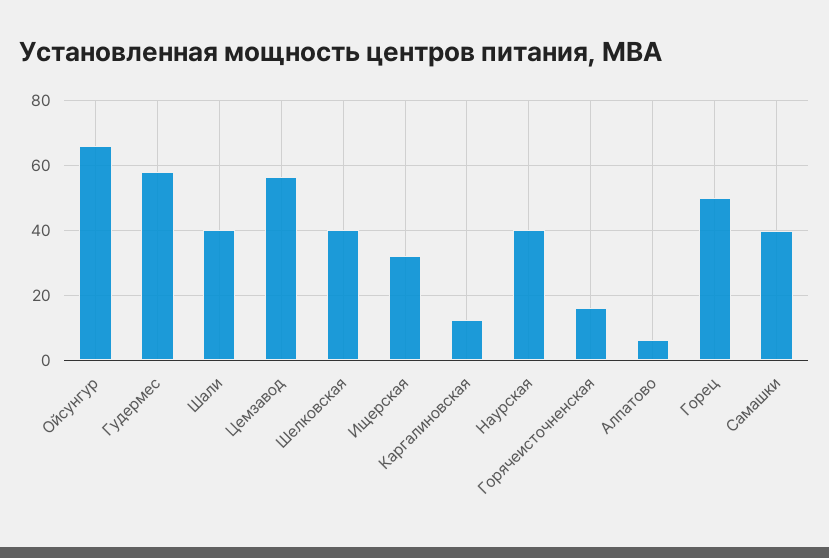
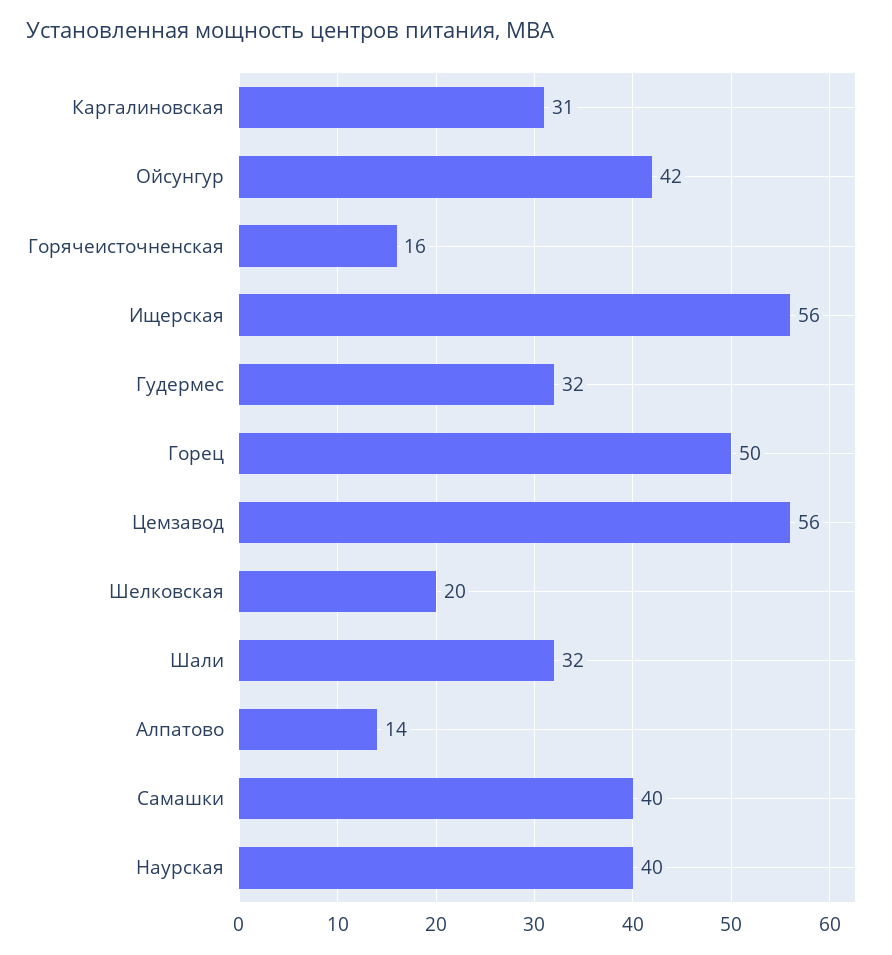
Ойсунгур: 66 -> 42
Гудермес: 58 -> 32
Шали: 40 -> 32
Шелковская: 40 -> 20
Ищерская: 32 -> 56
Каргалиновская: 12 -> 31
Алпатово: 6 -> 14

